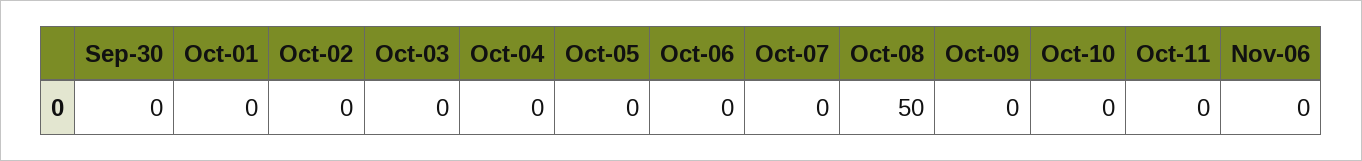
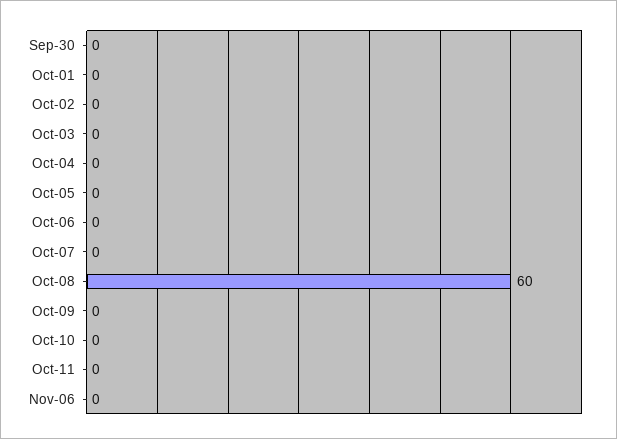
Oct-08: 50 -> 60

